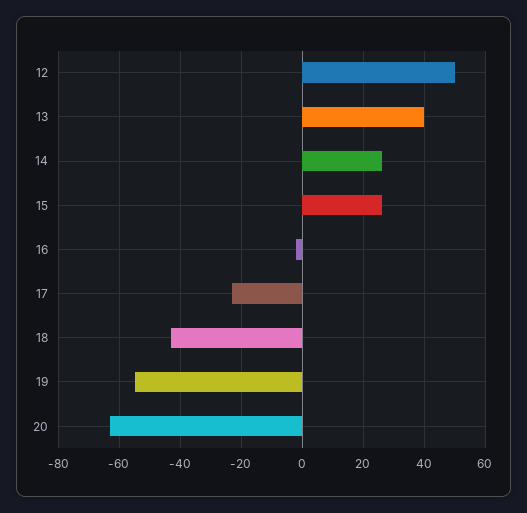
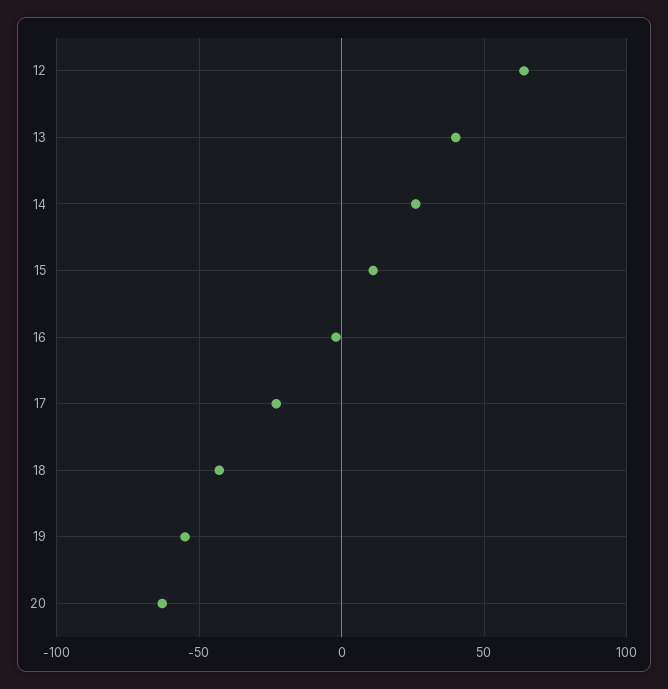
12: 50 -> 65
15: 25 -> 10

